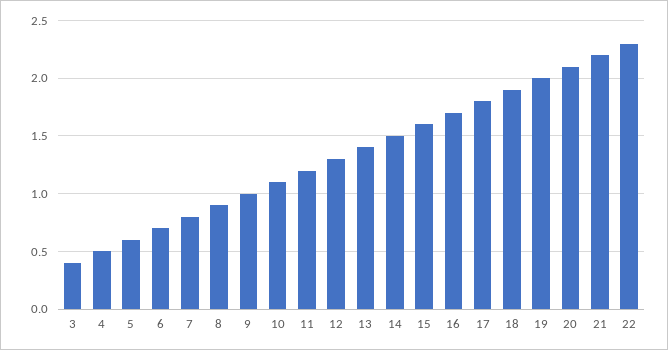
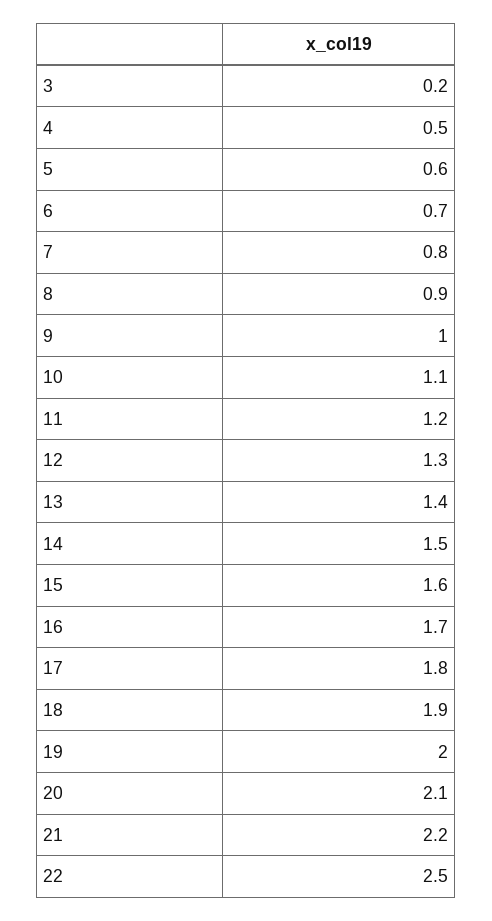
3: 0.4 -> 0.2
22: 2.3 -> 2.5

